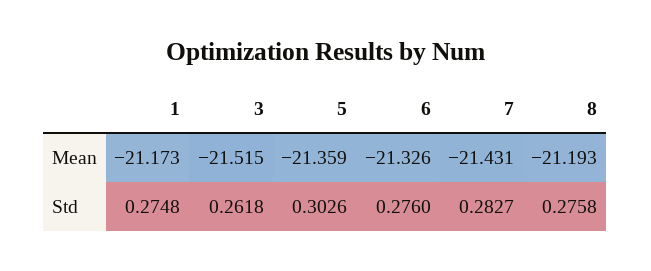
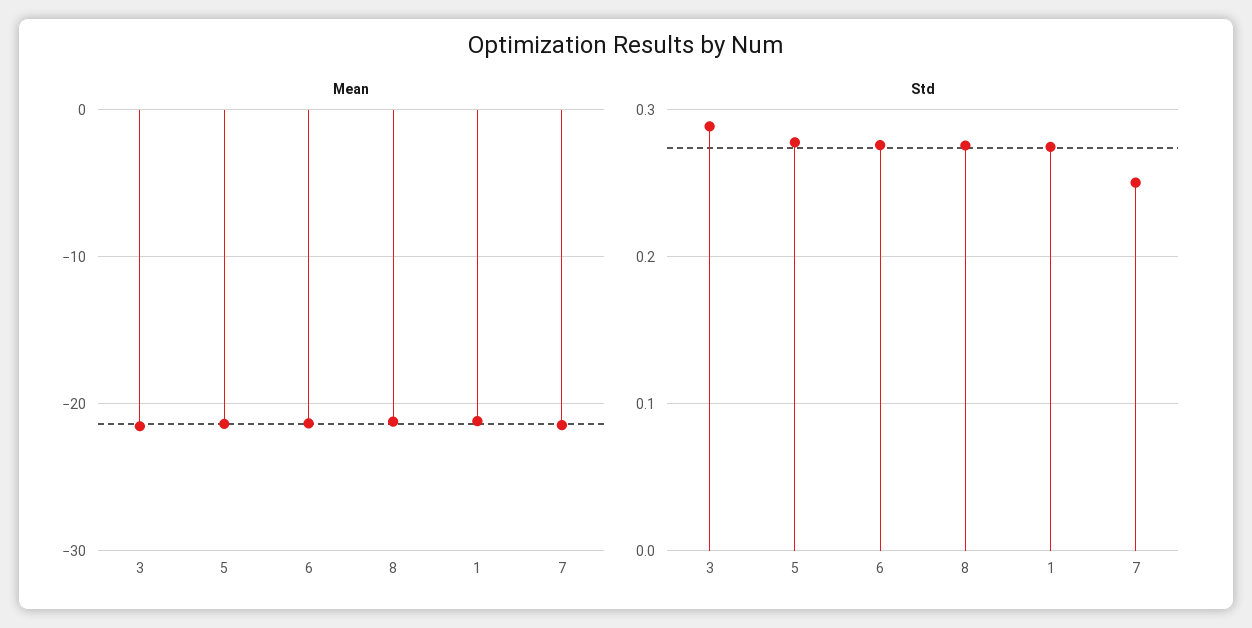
Std, 3: 0.2618 -> 0.29
Std, 5: 0.3026 -> 0.28
Std, 7: 0.2827 -> 0.25

